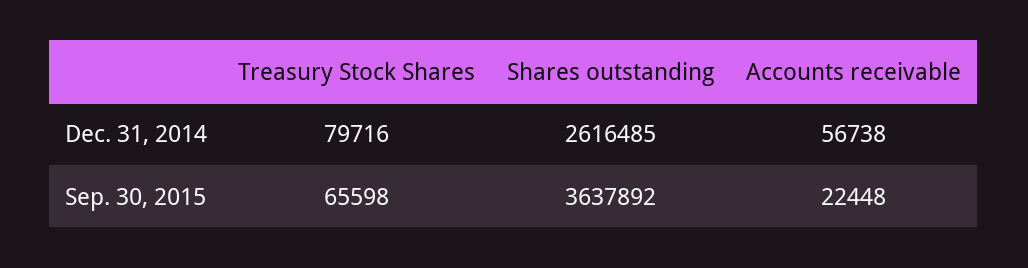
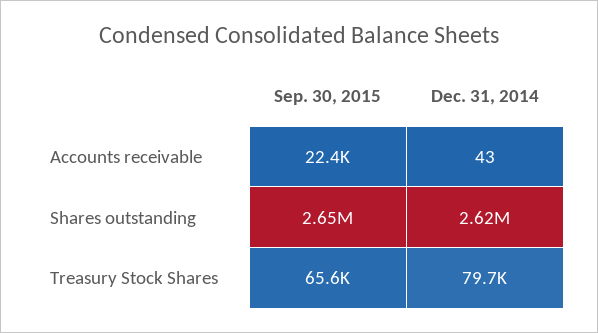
Accounts receivable, Dec. 31, 2014: 56738 -> 43
Shares outstanding, Sep. 30, 2015: 3637892 -> 2650000

